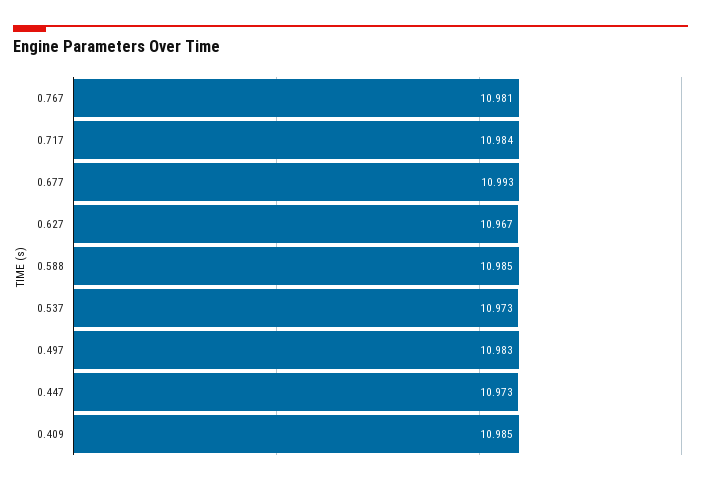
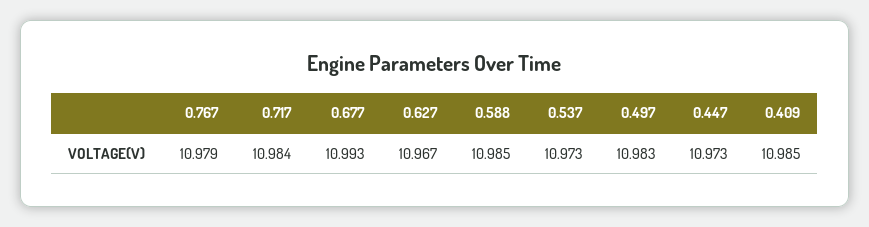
0.767: 10.981 -> 10.979

